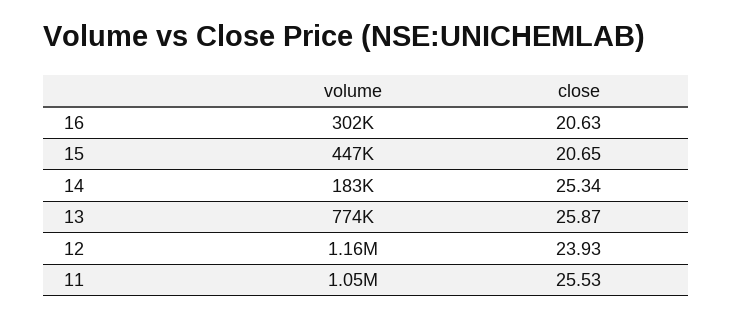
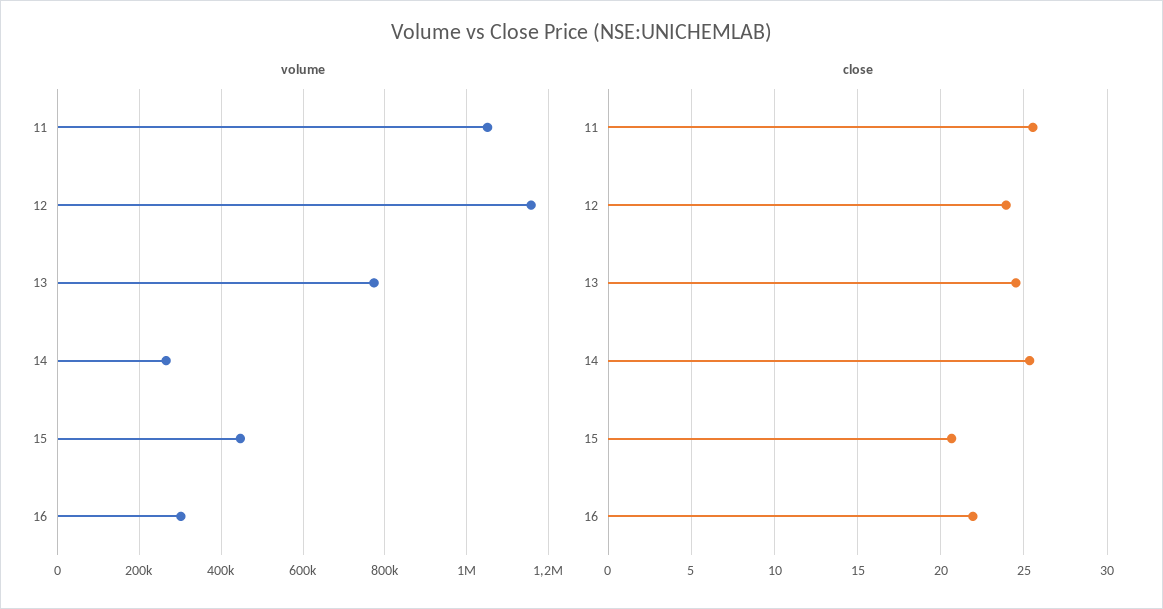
close, 16: 20.63 -> 22
volume, 14: 183000 -> 260000
close, 13: 25.87 -> 24.5

